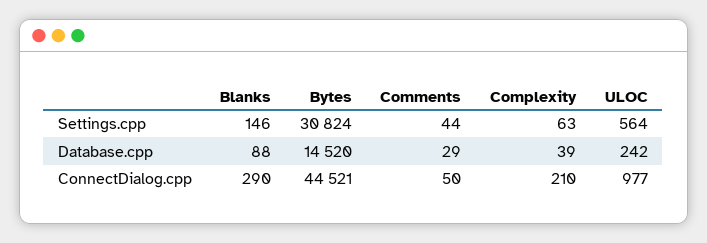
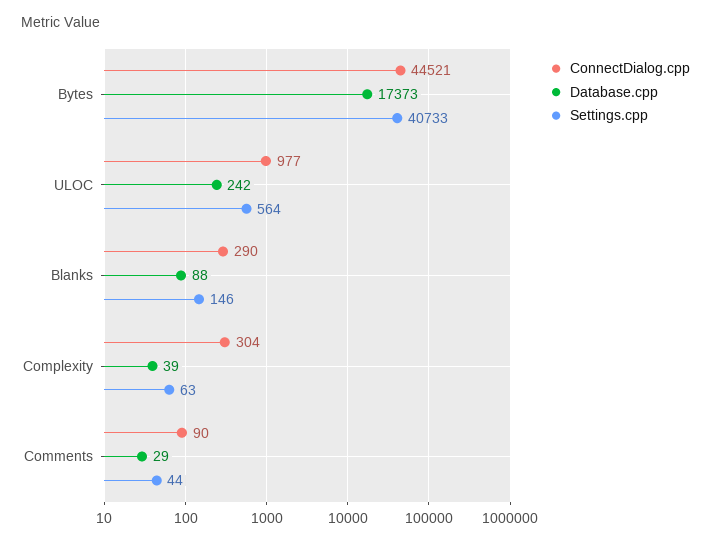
Settings.cpp, Bytes: 30824 -> 40733
Database.cpp, Bytes: 14520 -> 17373
ConnectDialog.cpp, Comments: 50 -> 90
ConnectDialog.cpp, Complexity: 210 -> 304

